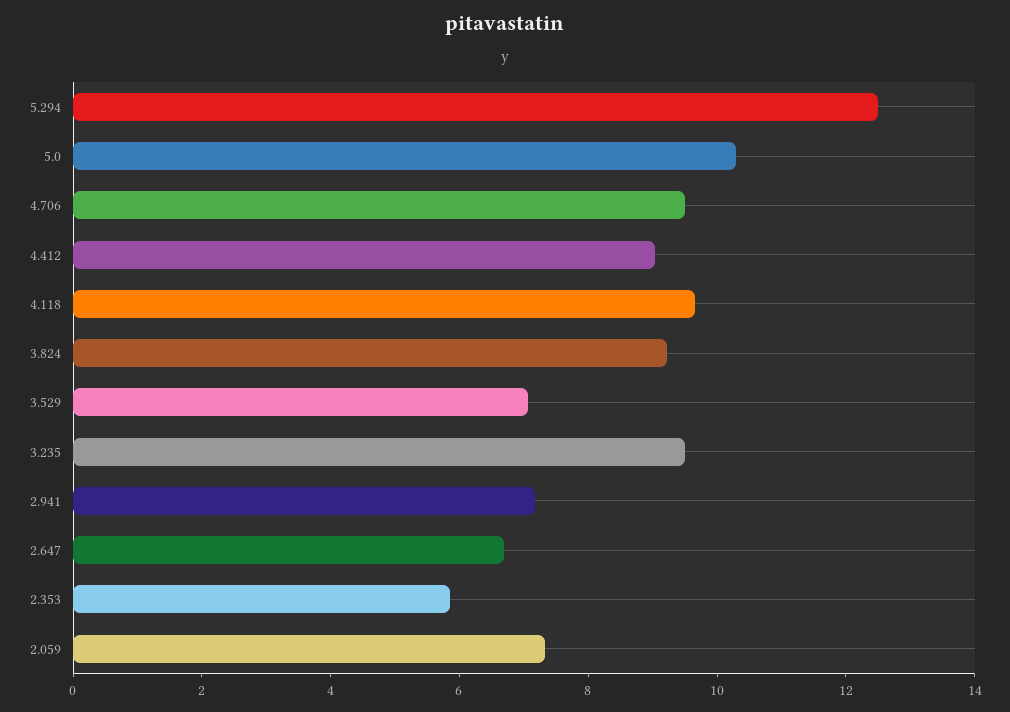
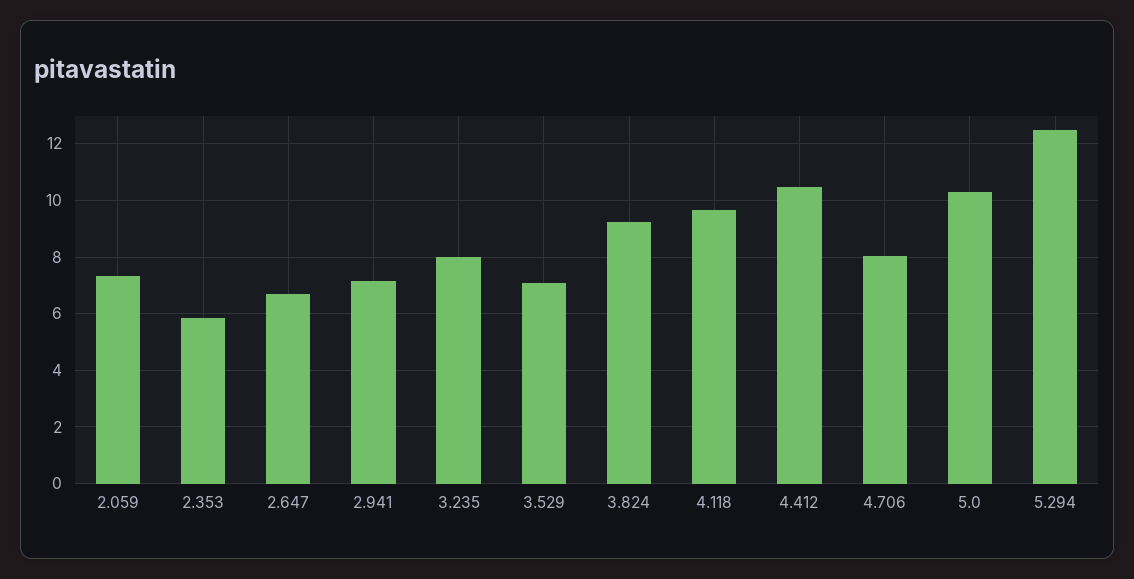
4.706: 9.5 -> 8
4.412: 9 -> 10.5
3.235: 9.5 -> 8

